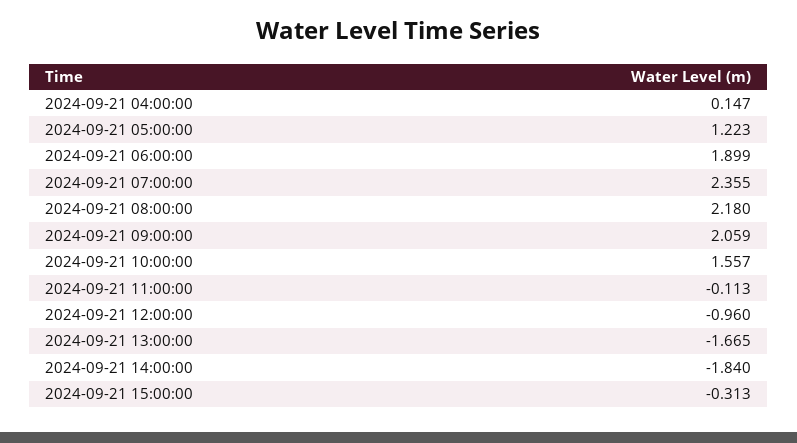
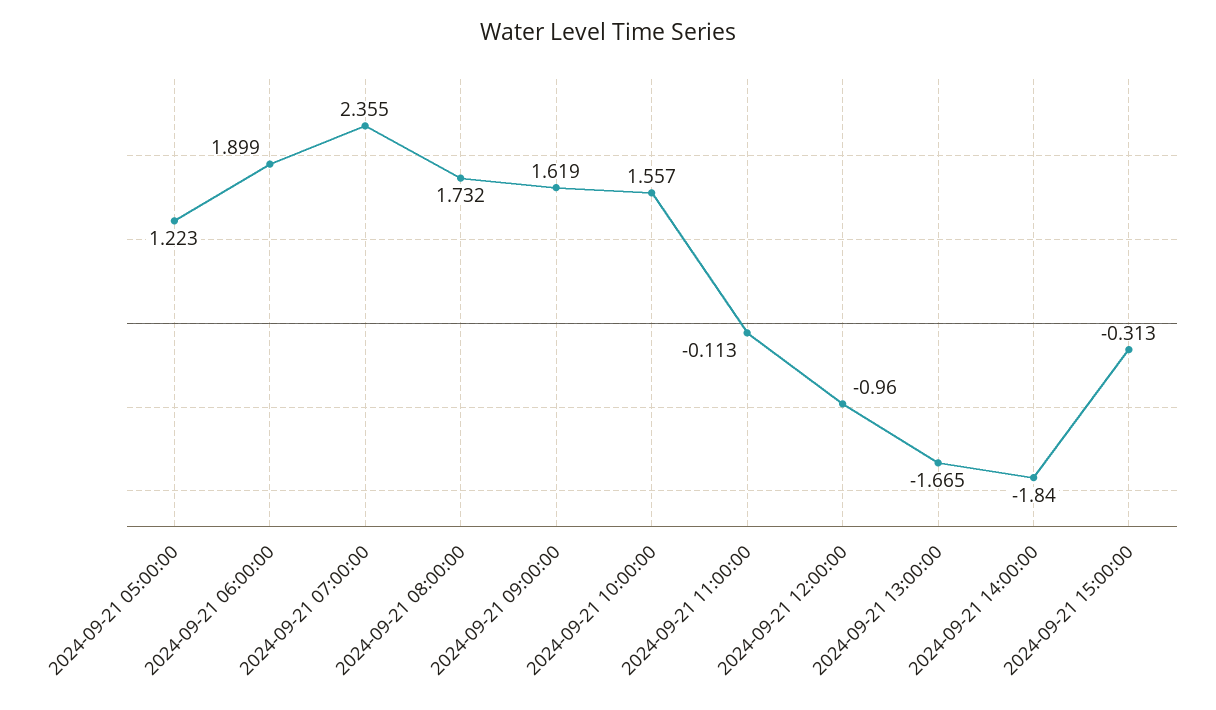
2024-09-21 04:00:00: 0.147 -> none
2024-09-21 08:00:00: 2.18 -> 1.732
2024-09-21 09:00:00: 2.059 -> 1.619

